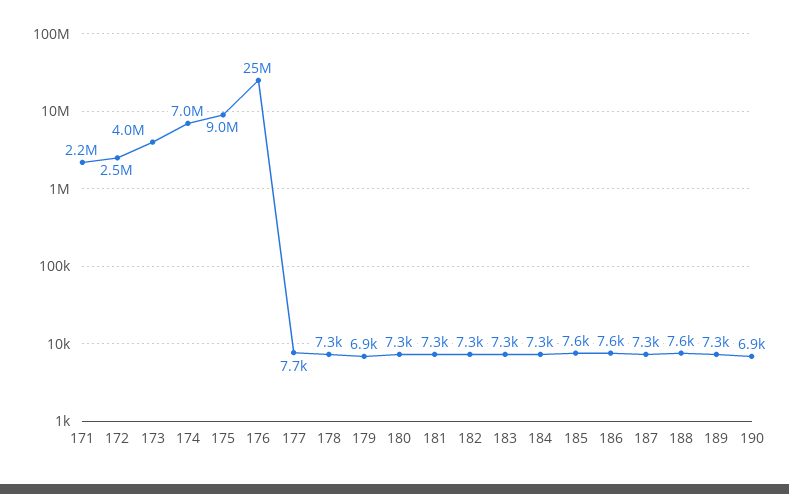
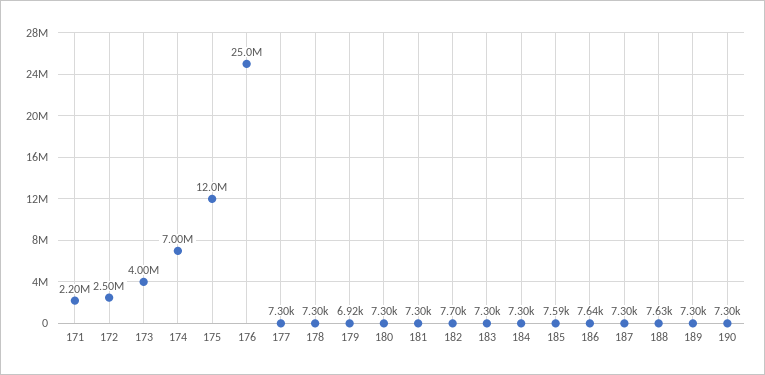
175: 9000000 -> 12000000
177: 7700 -> 7300
182: 7300 -> 7700
190: 6900 -> 7300

